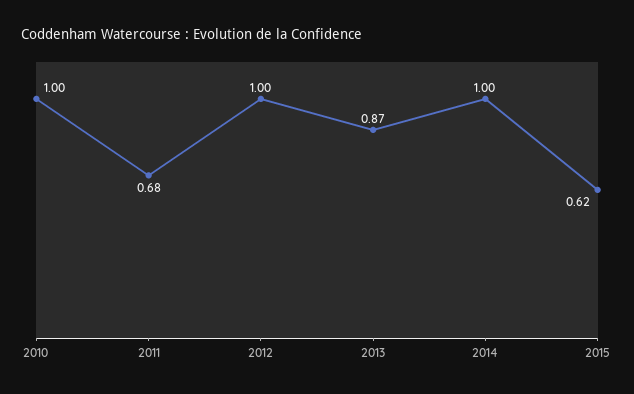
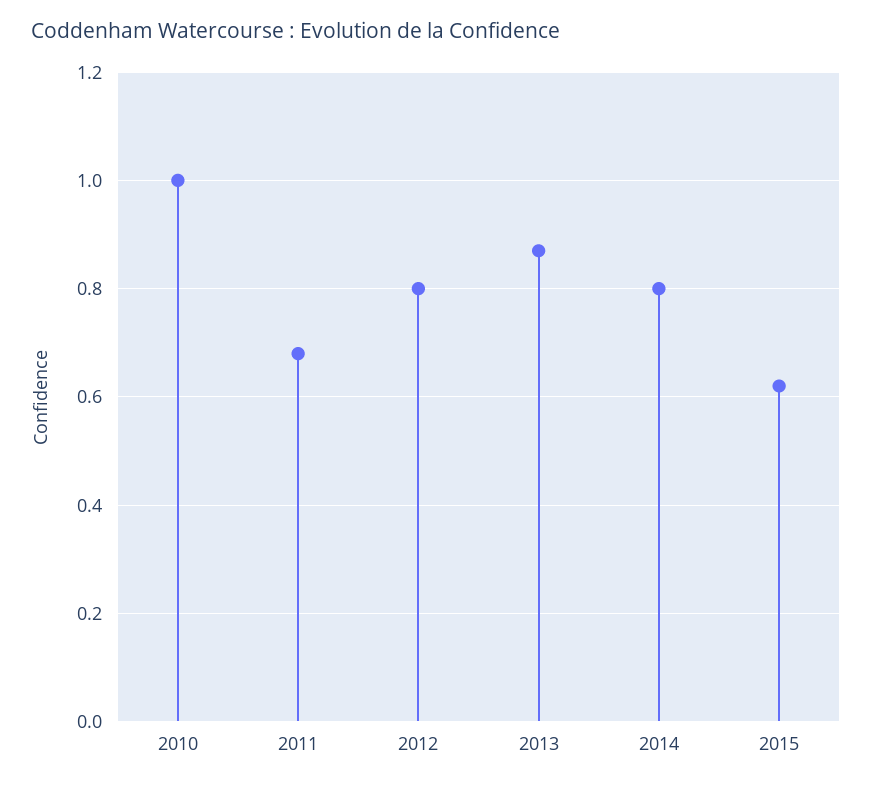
2012: 1 -> 0.8
2014: 1 -> 0.8

